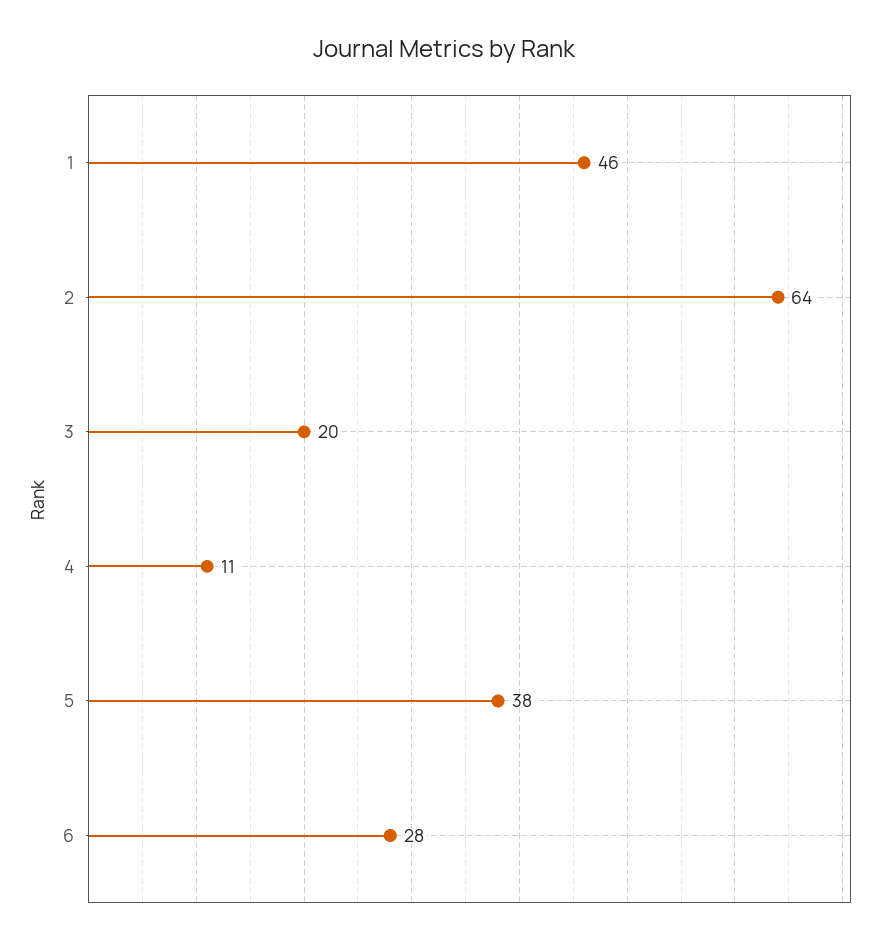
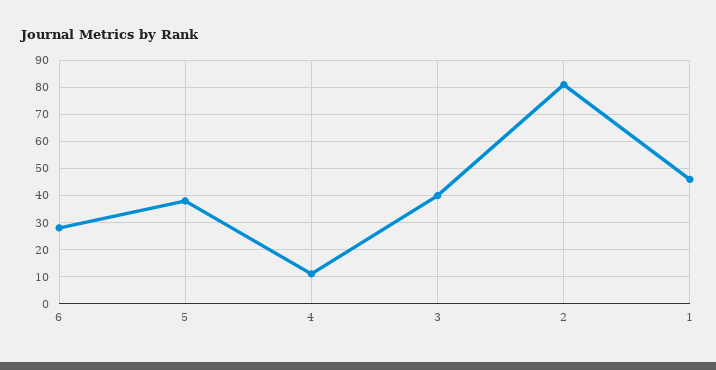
2: 64 -> 80
3: 20 -> 40

